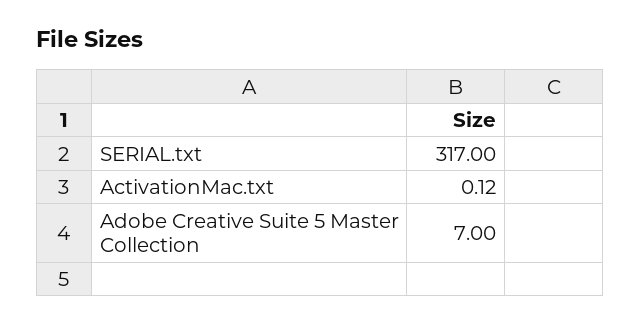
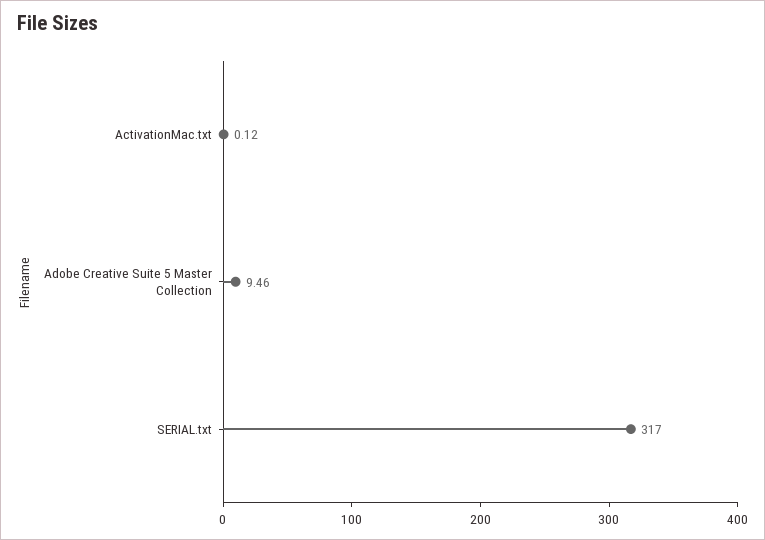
Adobe Creative Suite 5 Master Collection: 7 -> 9.46

